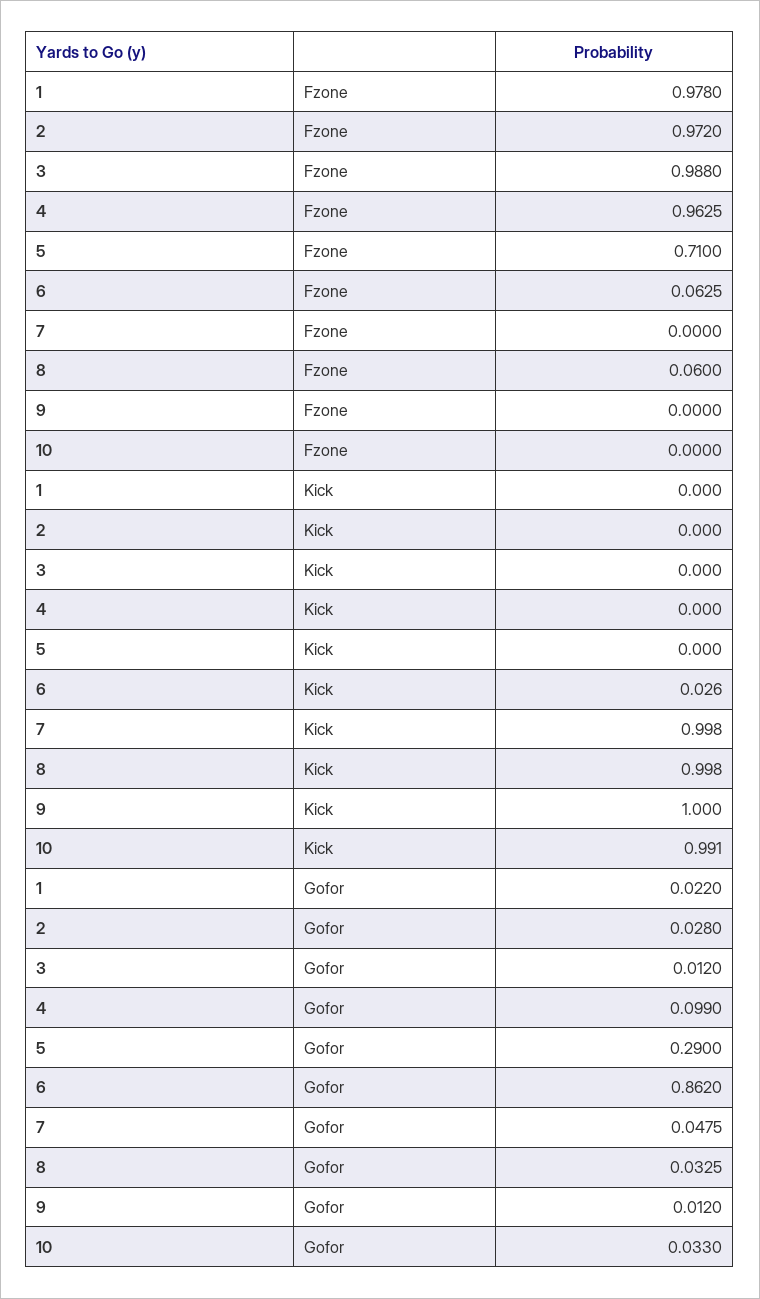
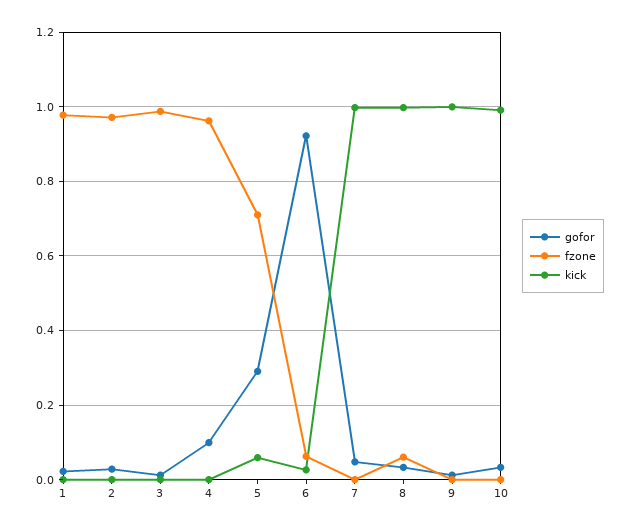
Kick, 5: 0 -> 0.06
Gofor, 6: 0.862 -> 0.92

